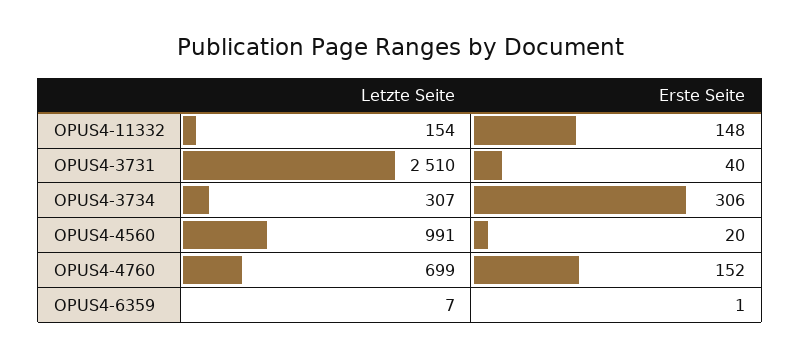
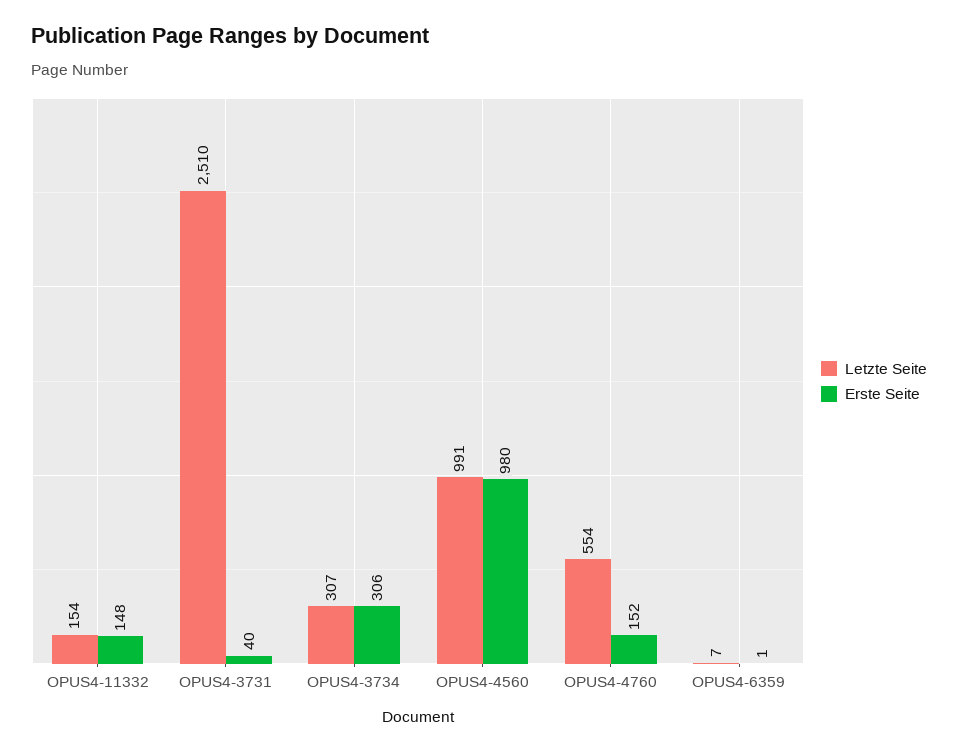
Erste Seite, OPUS4-4560: 20 -> 980
Letzte Seite, OPUS4-4760: 699 -> 554

